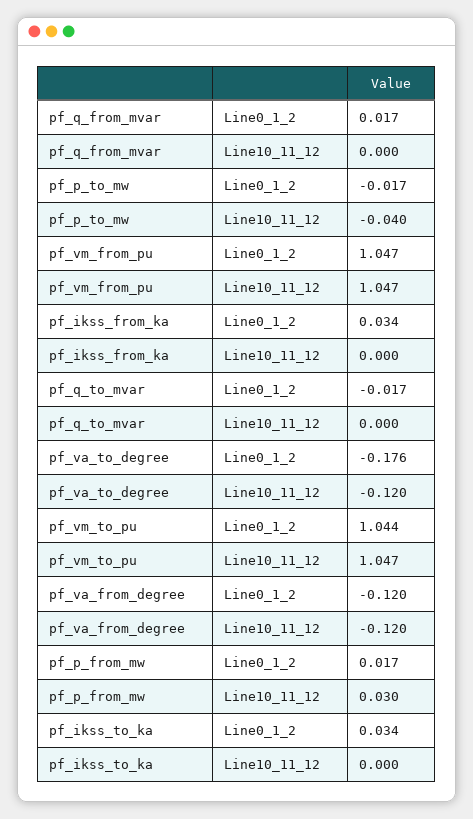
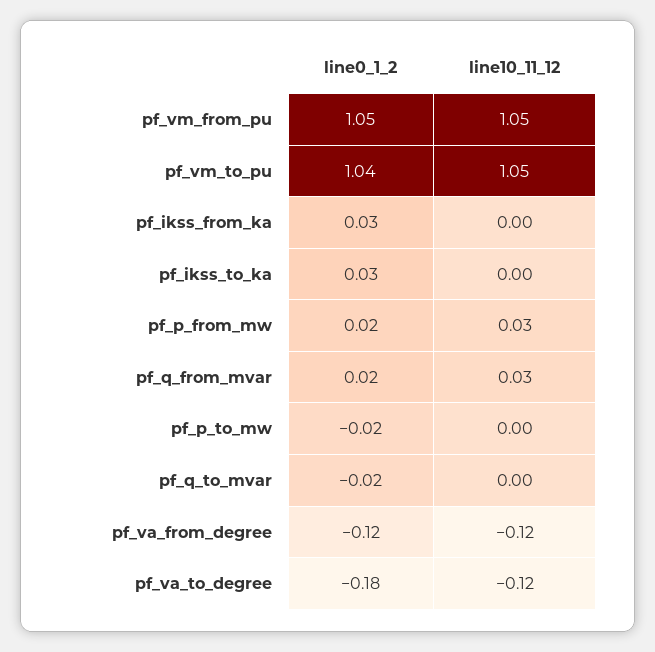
pf_q_from_mvar, Line10_11_12: 0 -> 0.03
pf_p_to_mw, Line10_11_12: -0.04 -> 0

